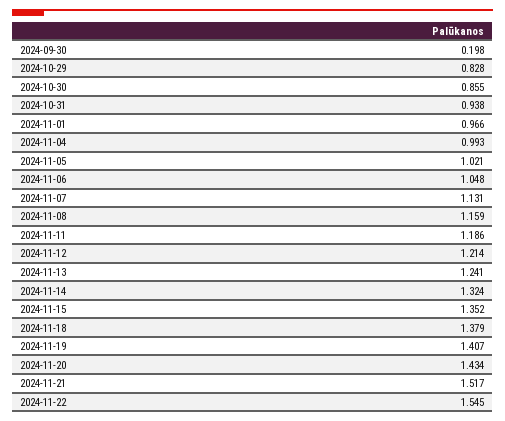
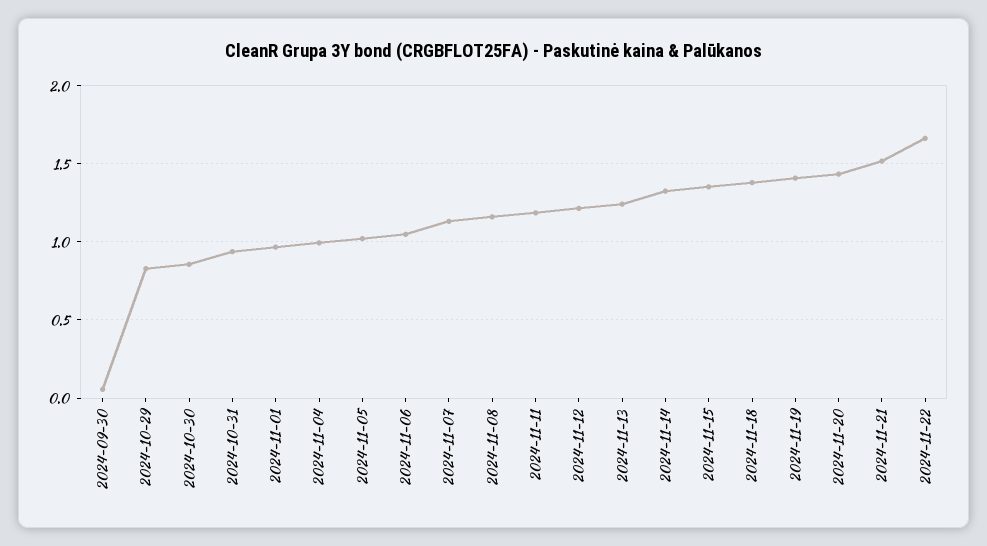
2024-09-30: 0.198 -> 0.05
2024-11-22: 1.545 -> 1.65

